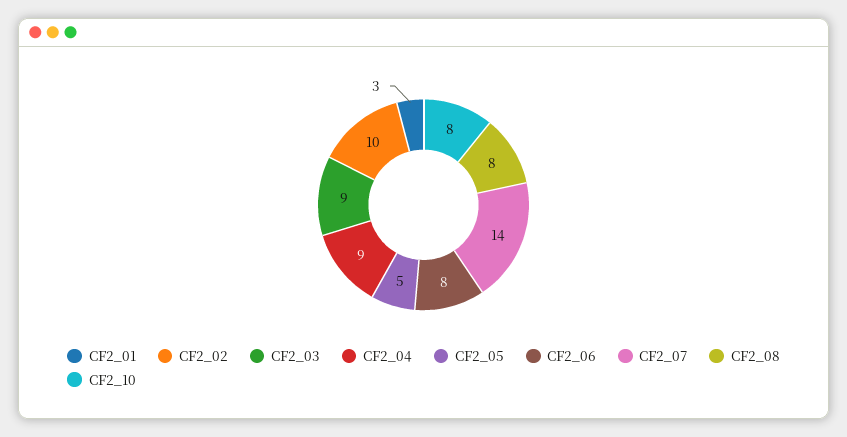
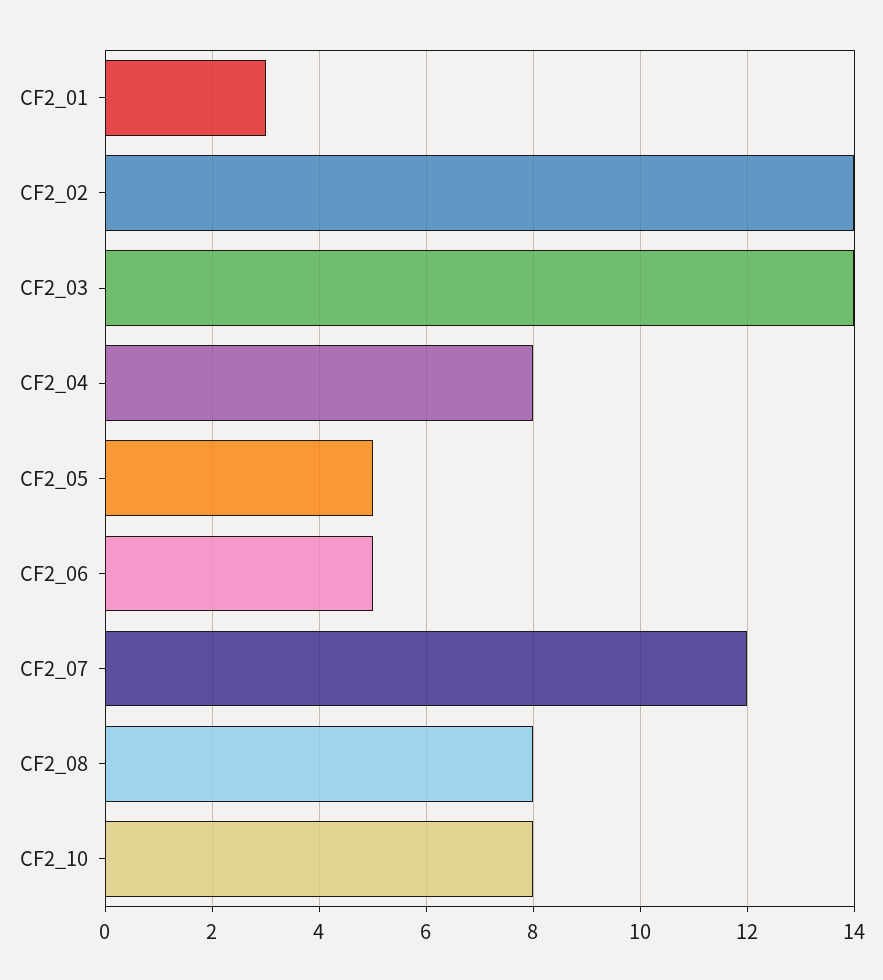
CF2_02: 10 -> 14
CF2_03: 9 -> 14
CF2_04: 9 -> 8
CF2_06: 8 -> 5
CF2_07: 14 -> 12

